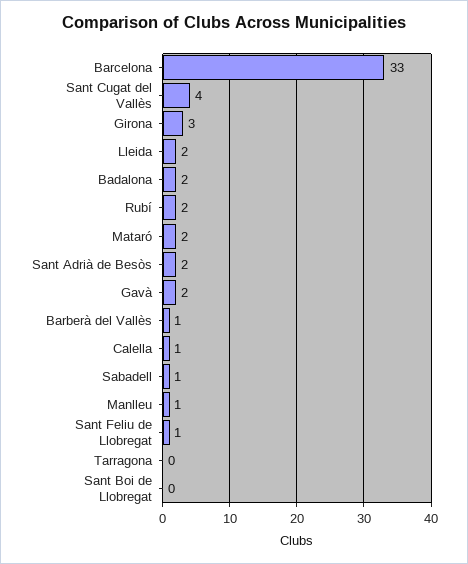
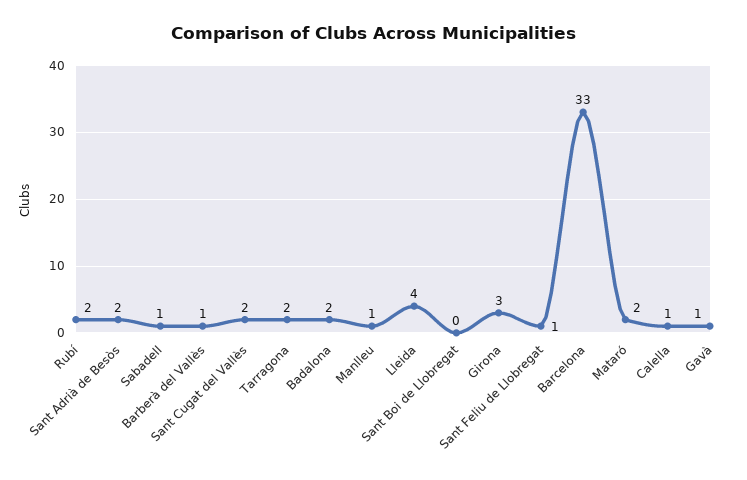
Sant Cugat del Vallès: 4 -> 2
Lleida: 2 -> 4
Gavà: 2 -> 1
Tarragona: 0 -> 2

